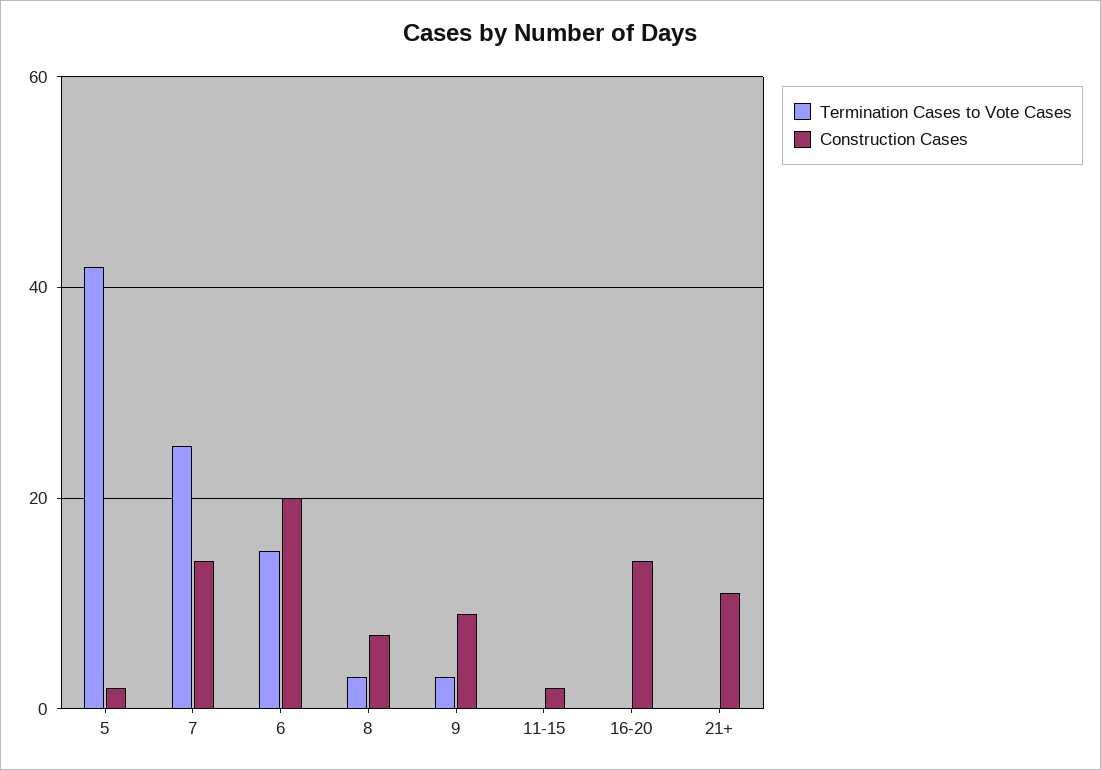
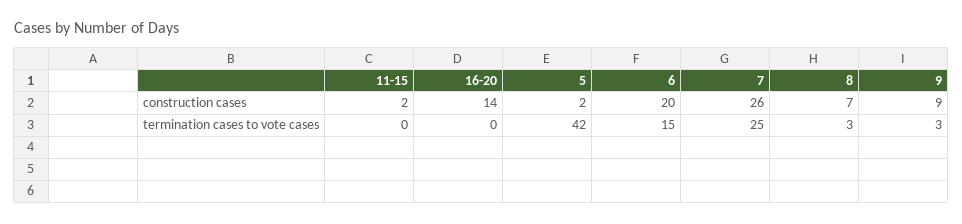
Construction Cases, 7: 15 -> 26
Termination Cases to Vote Cases, 21+: 0 -> none
Construction Cases, 21+: 10 -> none

